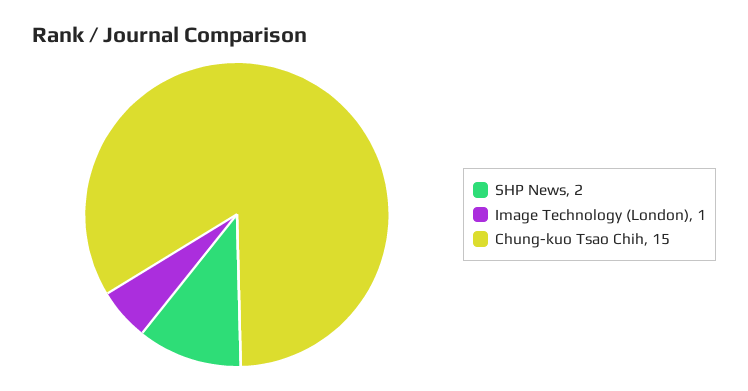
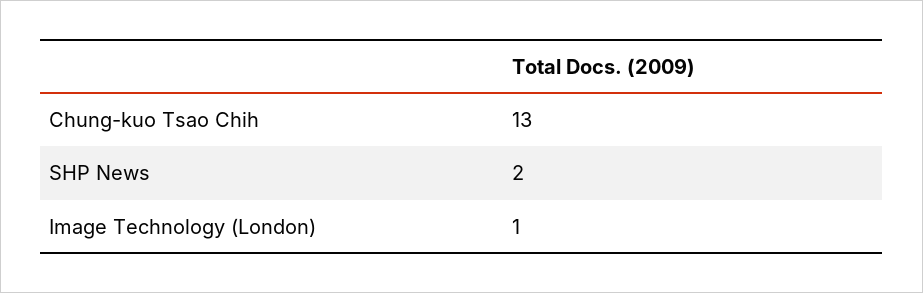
Chung-kuo Tsao Chih: 15 -> 13

